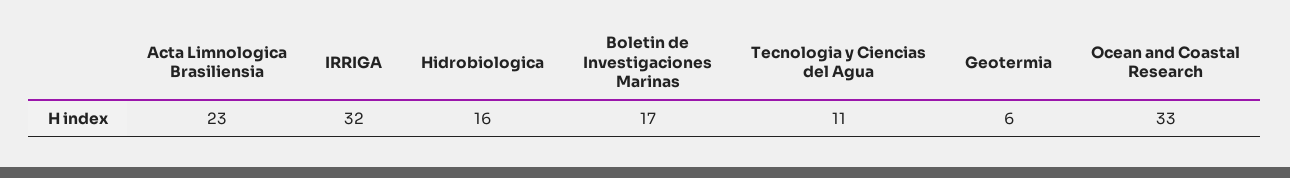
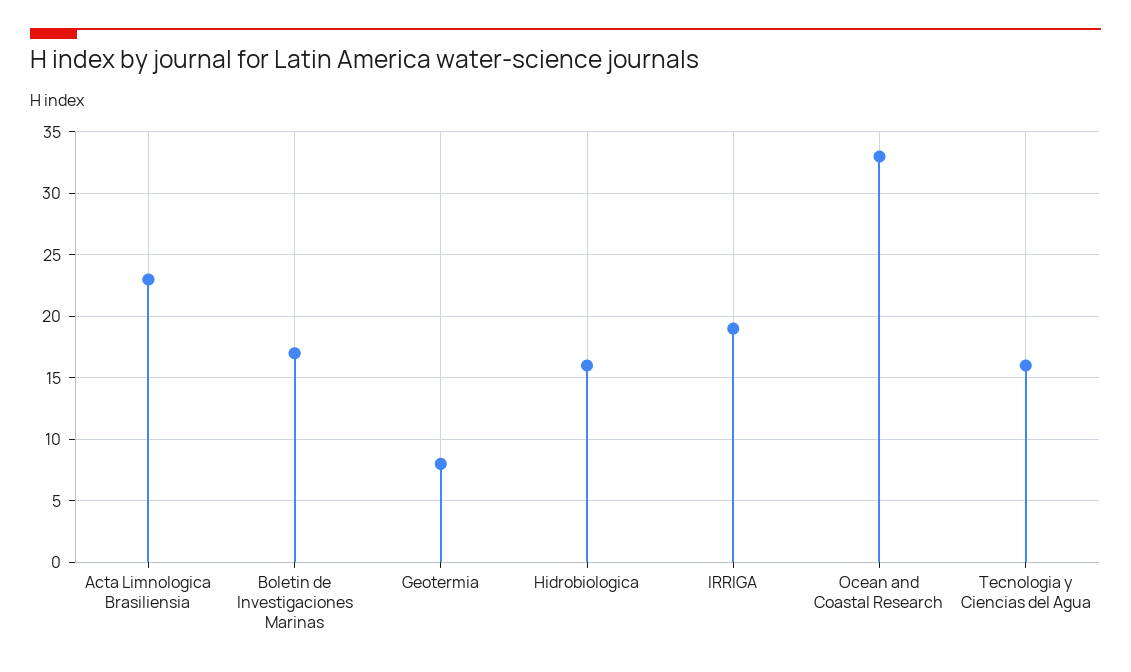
IRRIGA: 32 -> 19
Tecnologia y Ciencias del Agua: 11 -> 16
Geotermia: 6 -> 8

